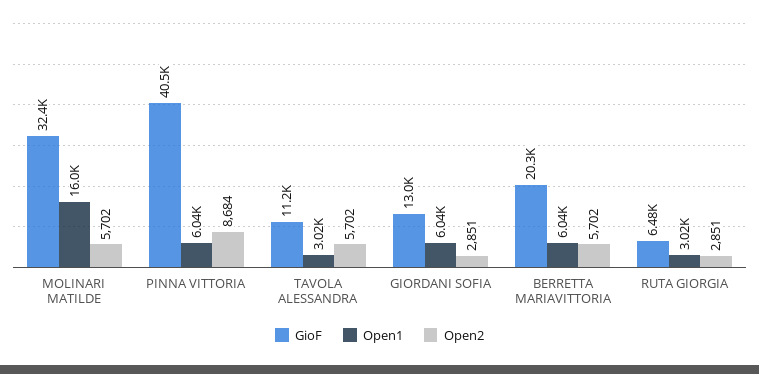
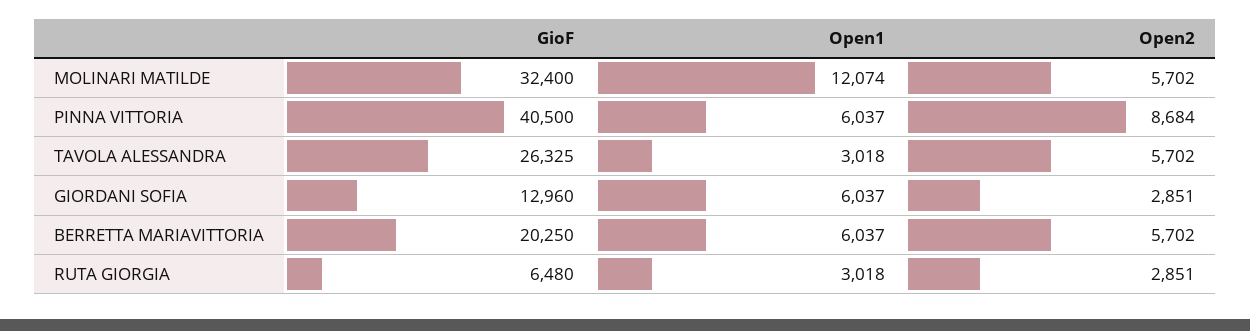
Open1, MOLINARI MATILDE: 16000 -> 12074
GioF, TAVOLA ALESSANDRA: 11200 -> 26325

